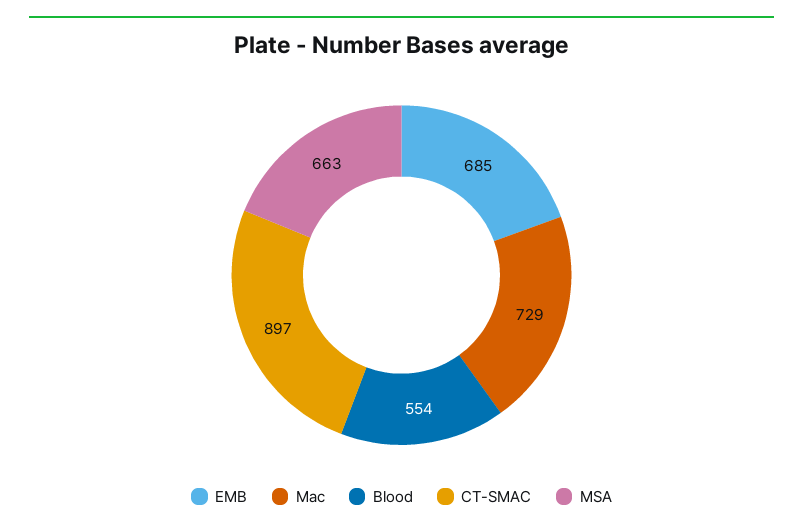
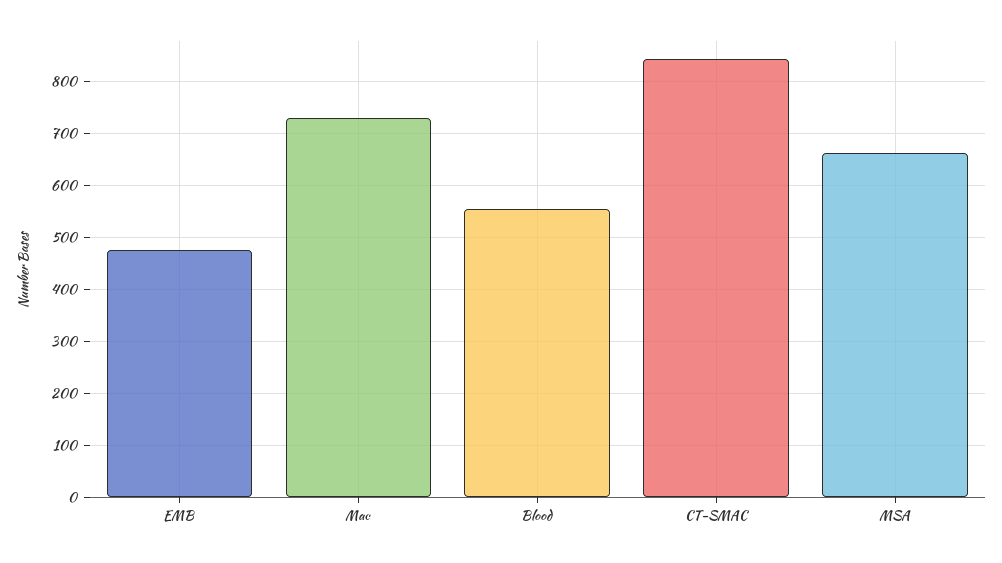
EMB: 685 -> 480
CT-SMAC: 897 -> 840

